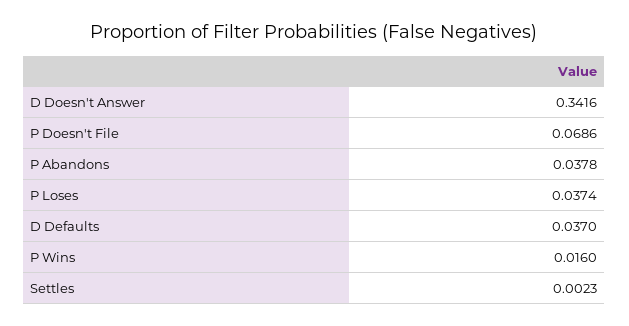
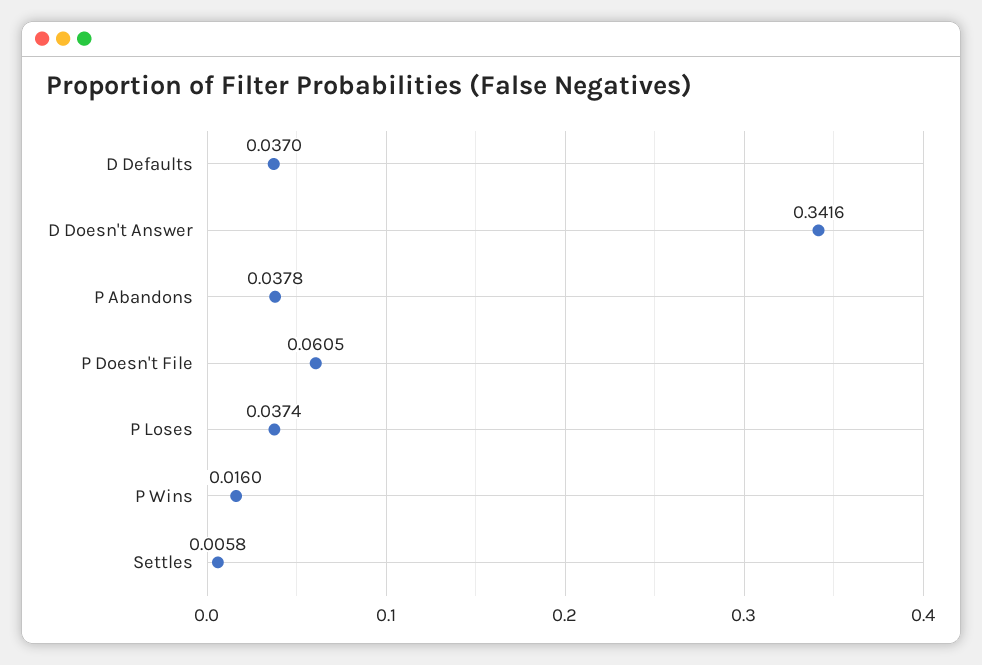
P Doesn't File: 0.0686 -> 0.0605
Settles: 0.0023 -> 0.0058

